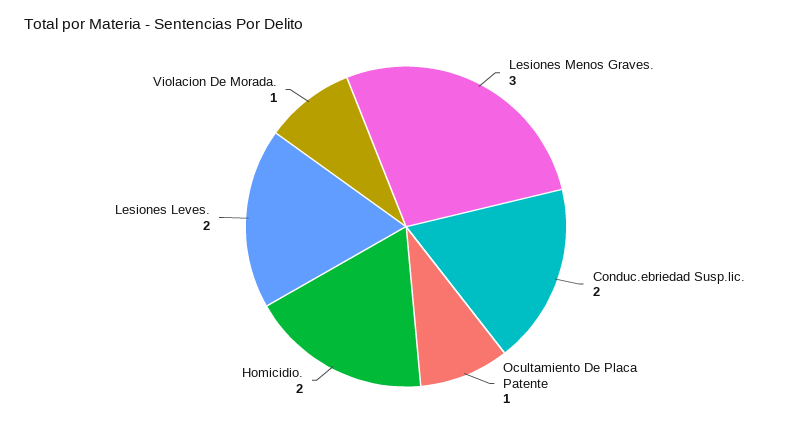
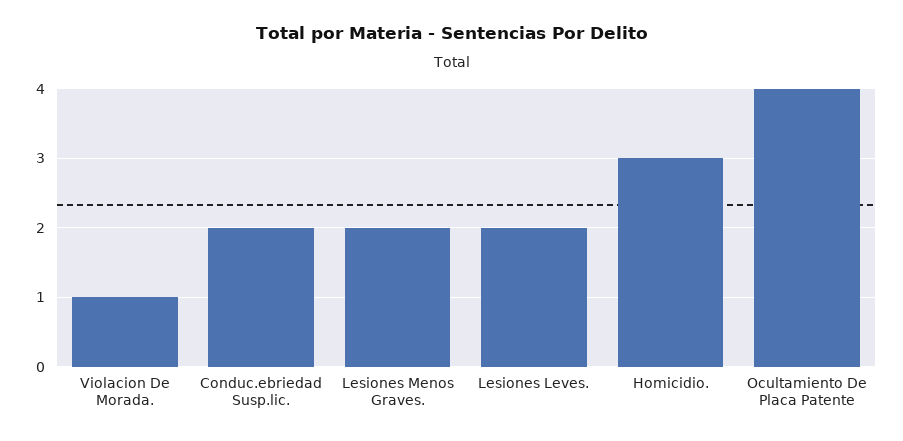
Lesiones Menos Graves.: 3 -> 2
Ocultamiento De Placa Patente: 1 -> 4
Homicidio.: 2 -> 3

